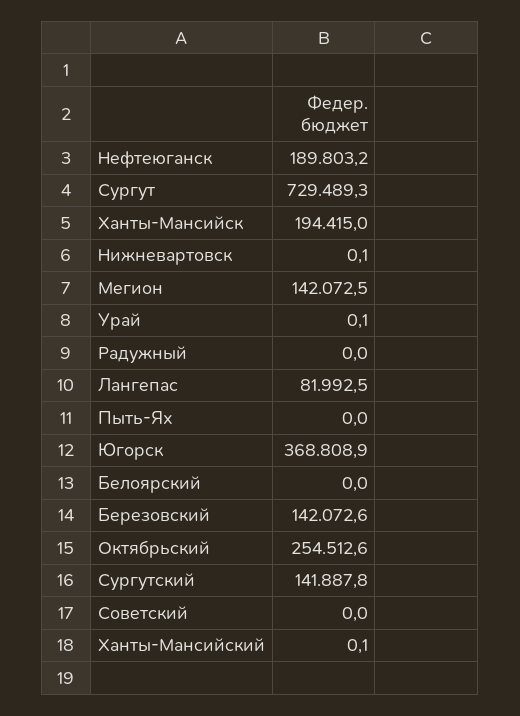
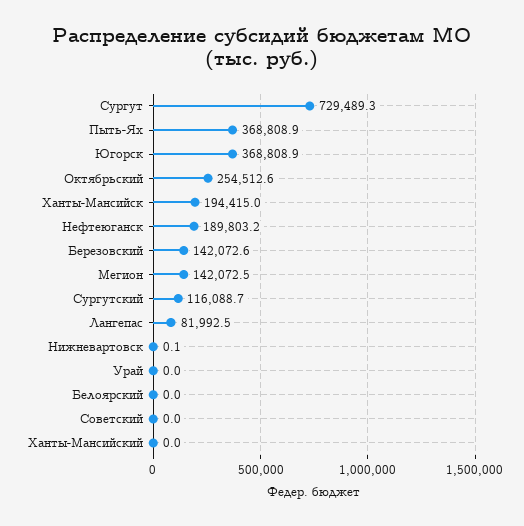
Урай: 0.1 -> 0
Радужный: 0 -> none
Пыть-Ях: 0 -> 368808.9
Сургутский: 141887.8 -> 116088.7
Ханты-Мансийский: 0.1 -> 0

